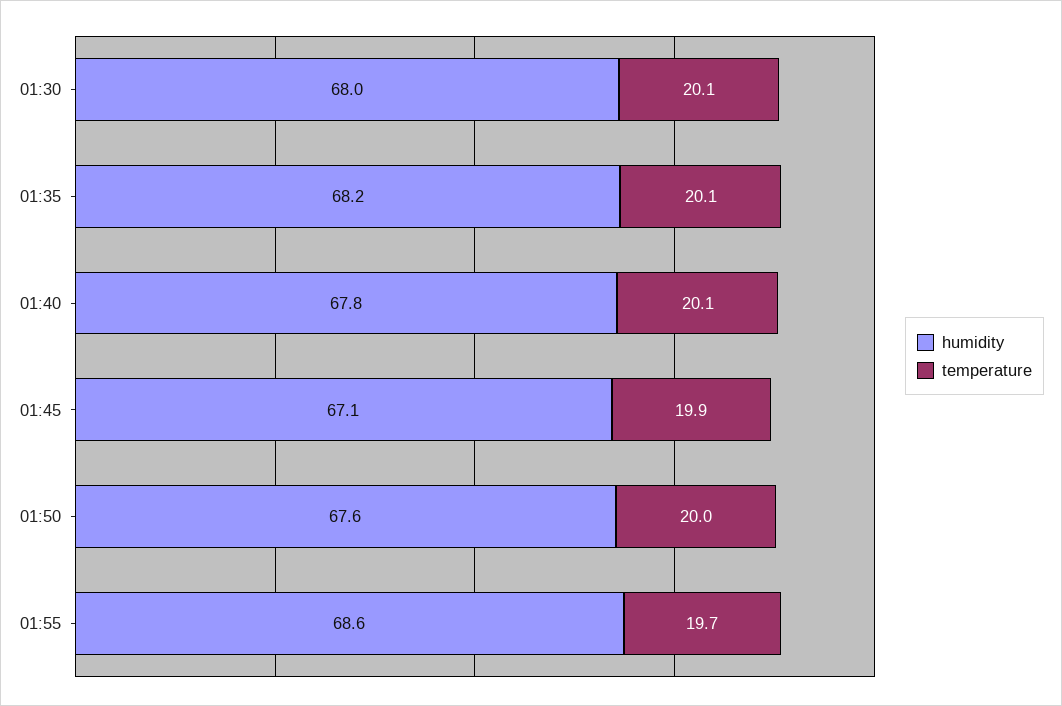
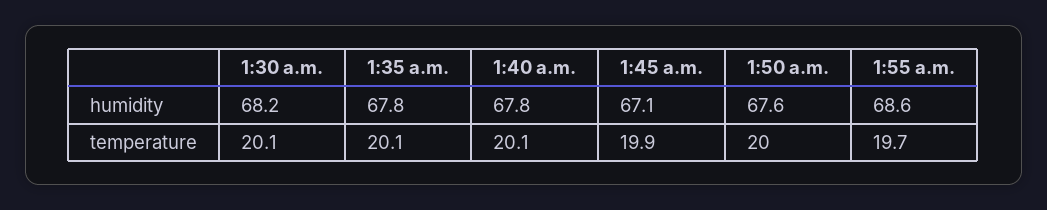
humidity, 01:30: 68 -> 68.2
humidity, 01:35: 68.2 -> 67.8

